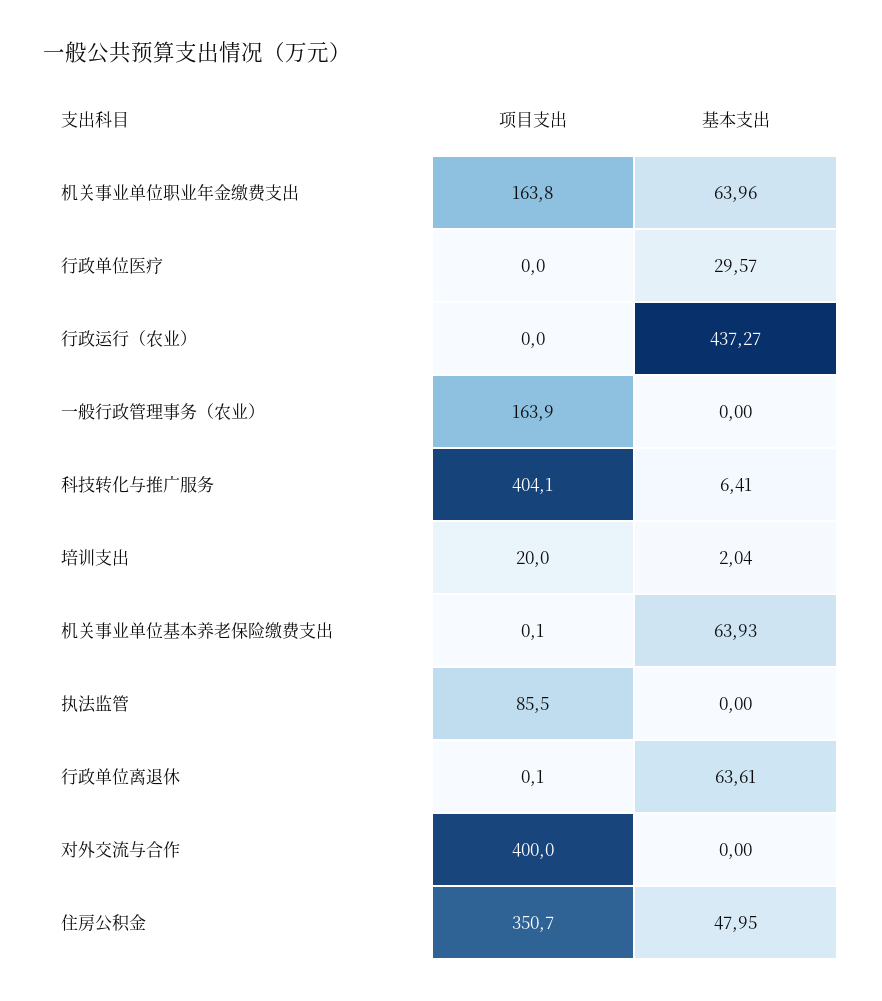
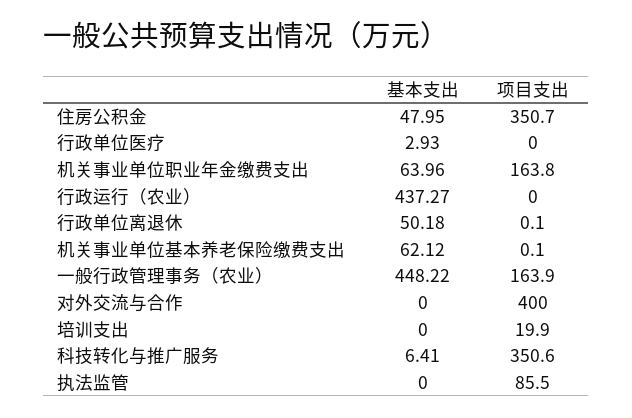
基本支出, 行政单位医疗: 29.57 -> 2.93
基本支出, 一般行政管理事务（农业）: 0 -> 448.22
项目支出, 科技转化与推广服务: 404.1 -> 350.6
项目支出, 培训支出: 20 -> 19.9
基本支出, 培训支出: 2.04 -> 0
基本支出, 机关事业单位基本养老保险缴费支出: 63.93 -> 62.12
基本支出, 行政单位离退休: 63.61 -> 50.18

